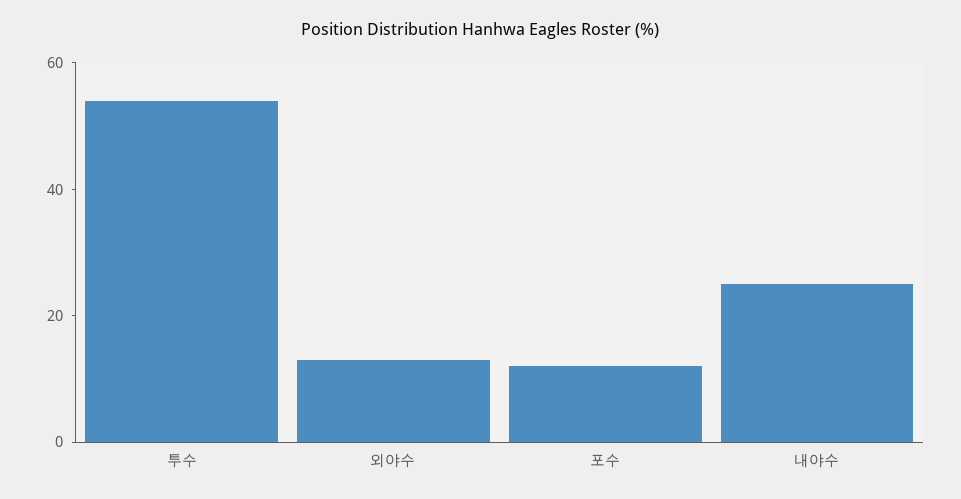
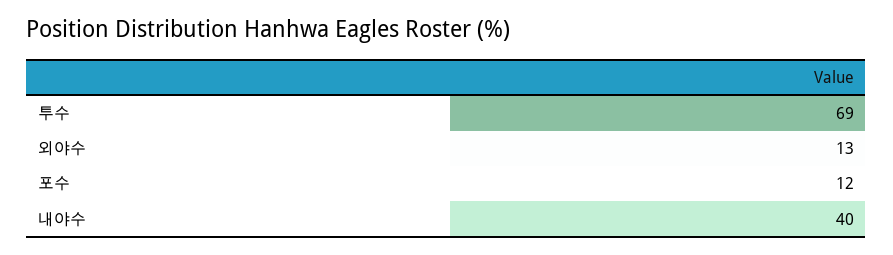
투수: 55 -> 69
내야수: 25 -> 40

